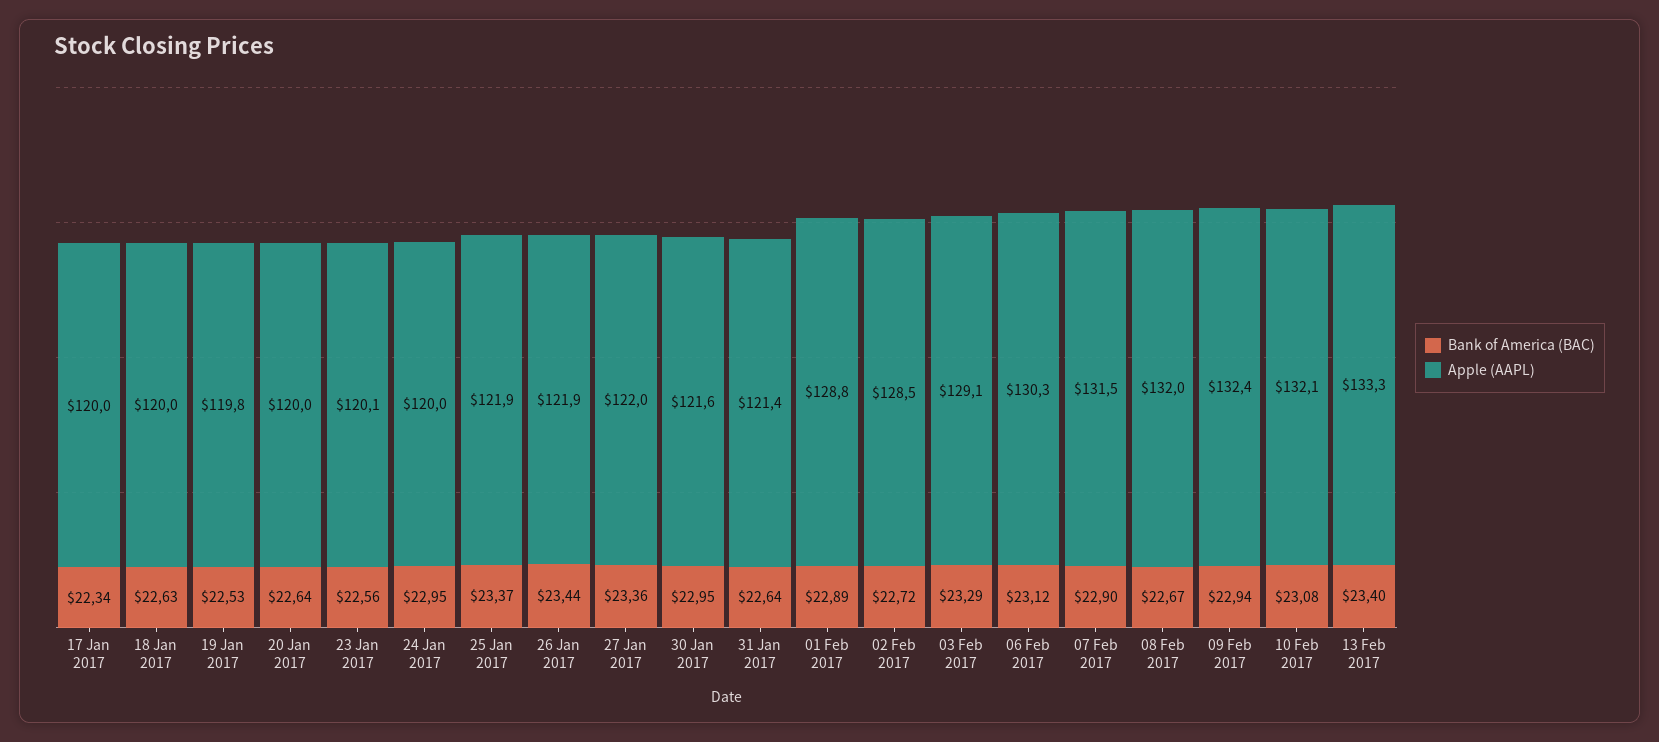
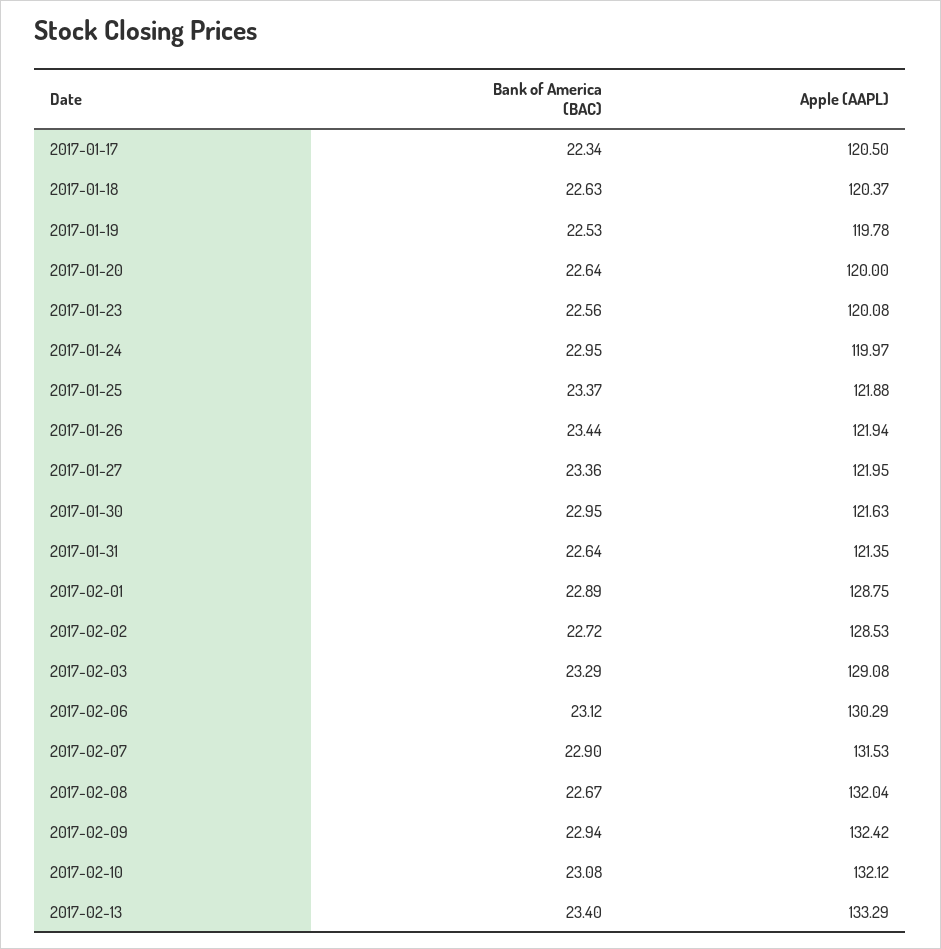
Apple (AAPL), 17 Jan 2017: 120 -> 120.5
Apple (AAPL), 18 Jan 2017: 120 -> 120.37

